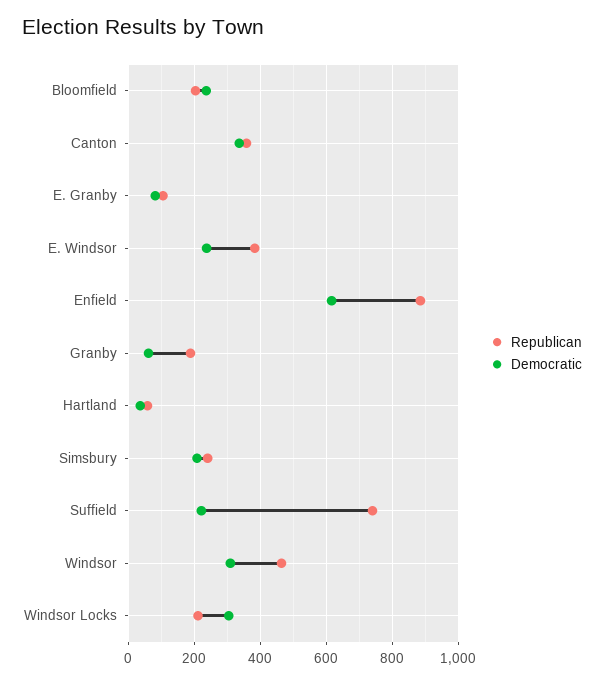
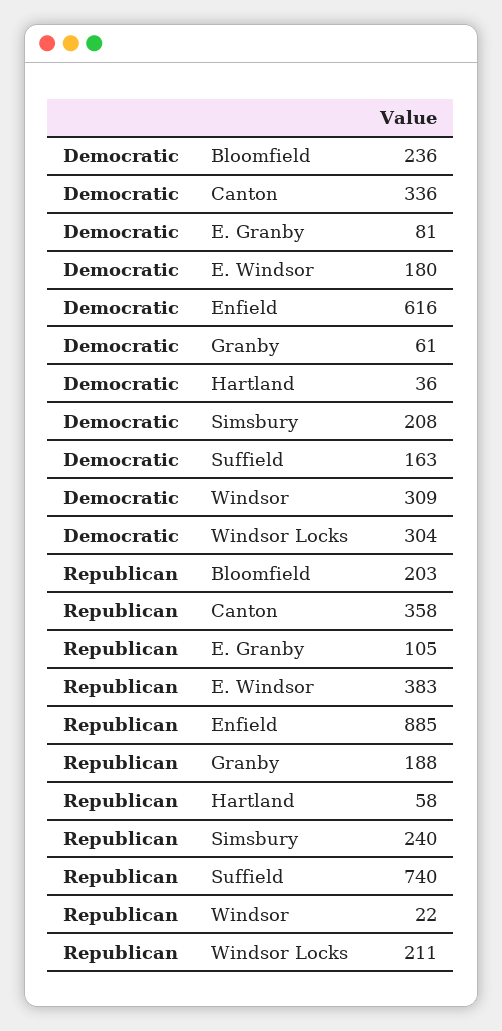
Democratic, E. Windsor: 240 -> 180
Democratic, Suffield: 220 -> 163
Republican, Windsor: 460 -> 22

